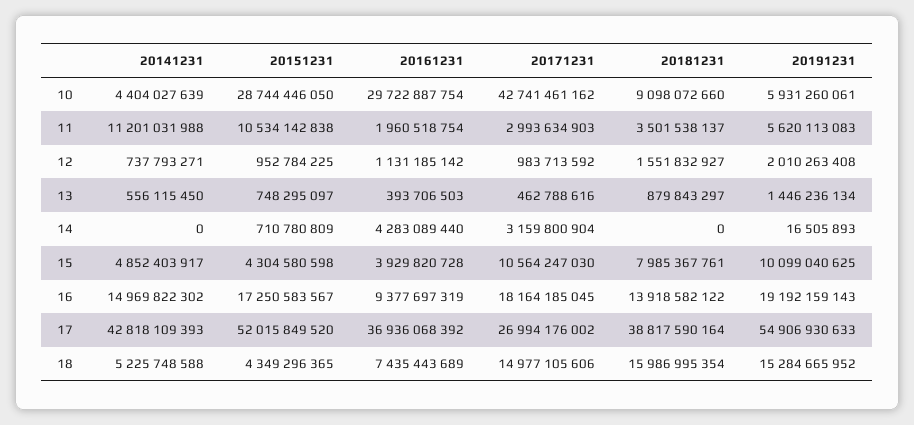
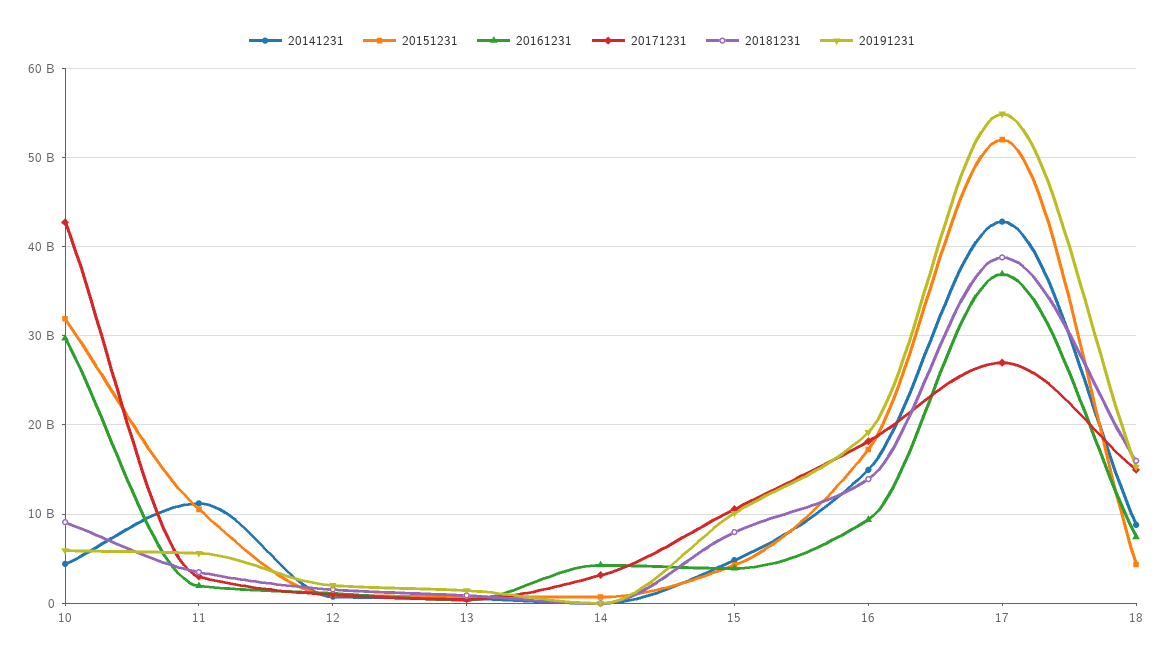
20151231, 10: 28744446050 -> 32000000000
20141231, 18: 5225748588 -> 9000000000

